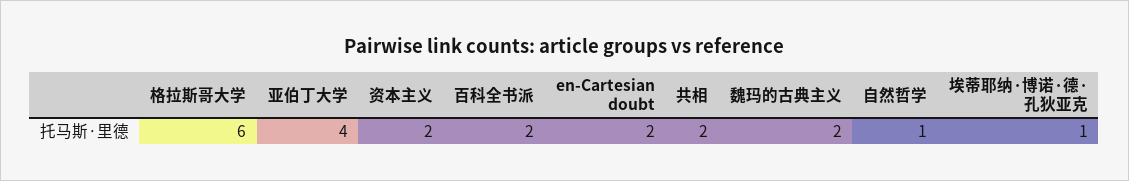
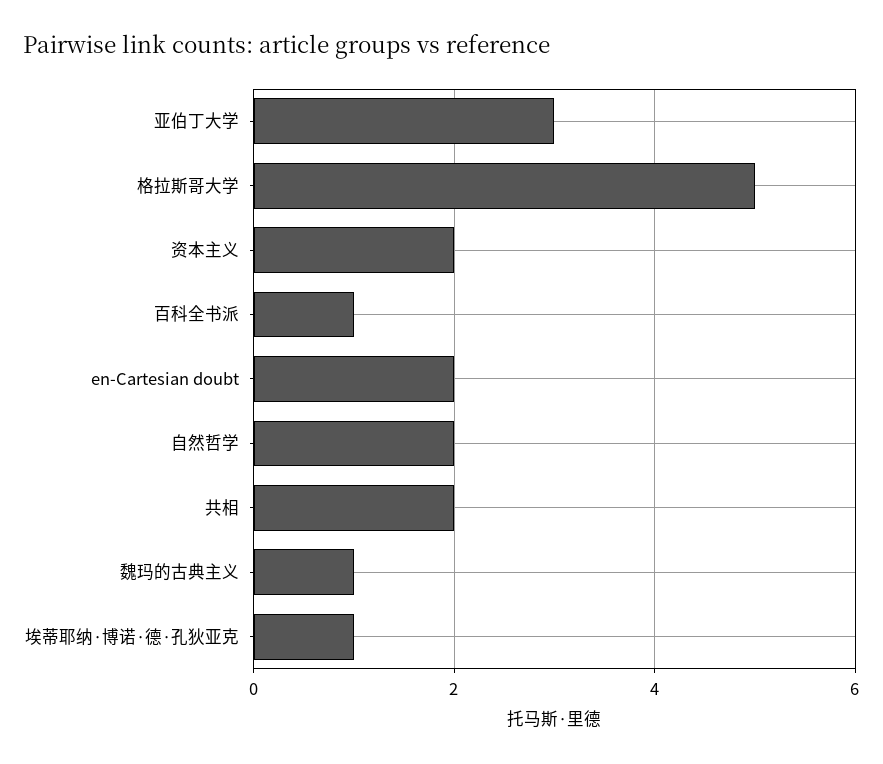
格拉斯哥大学: 6 -> 5
亚伯丁大学: 4 -> 3
百科全书派: 2 -> 1
魏玛的古典主义: 2 -> 1
自然哲学: 1 -> 2

